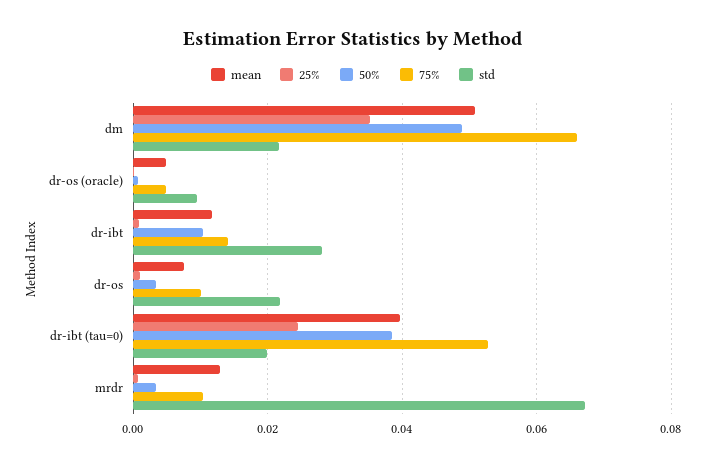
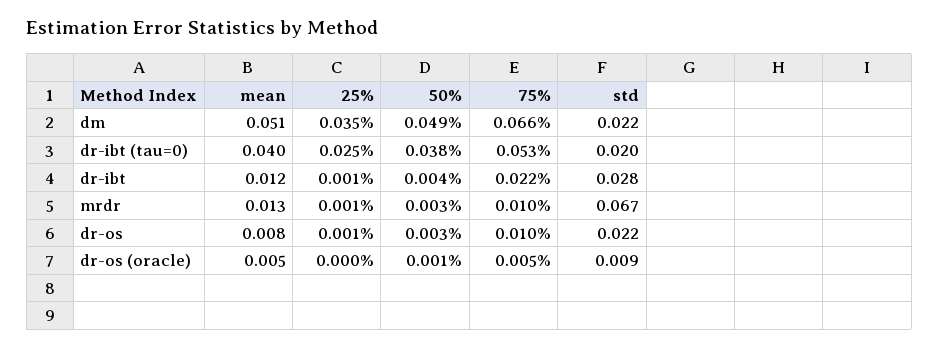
50%, dr-ibt: 0.01 -> 0.004
75%, dr-ibt: 0.014 -> 0.022

